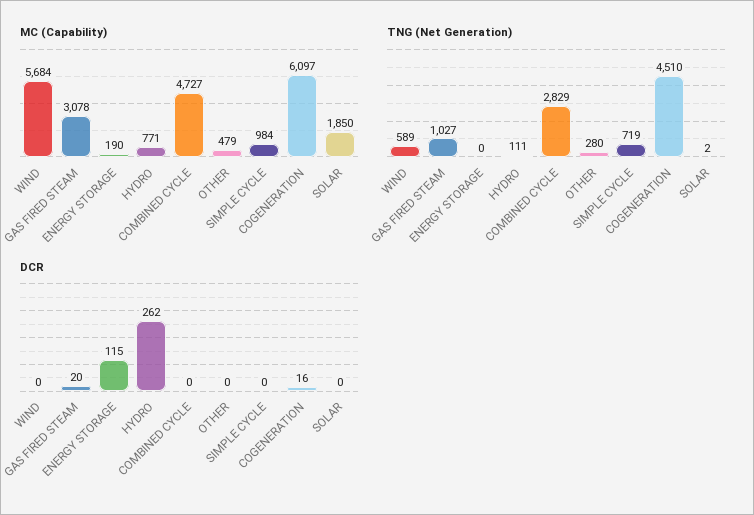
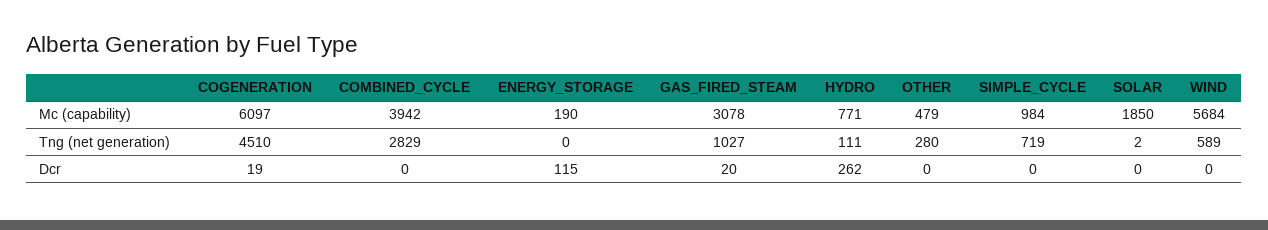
MC (Capability), COMBINED CYCLE: 4727 -> 3942
DCR, COGENERATION: 16 -> 19

